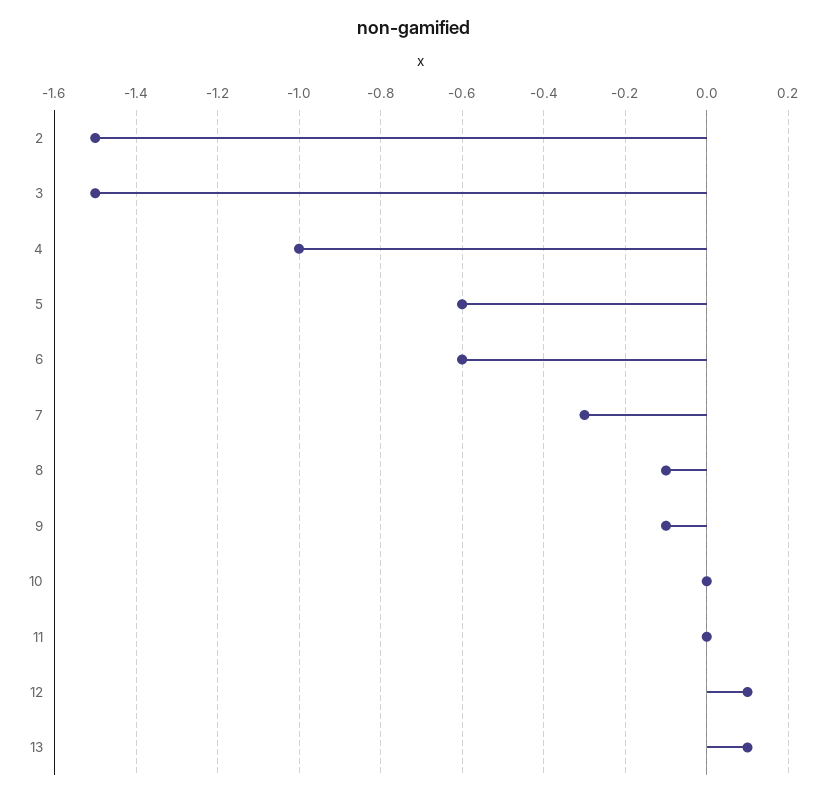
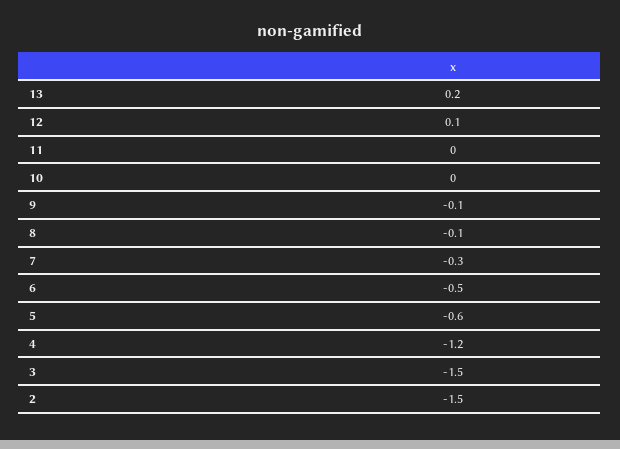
4: -1 -> -1.2
6: -0.6 -> -0.5
13: 0.1 -> 0.2

